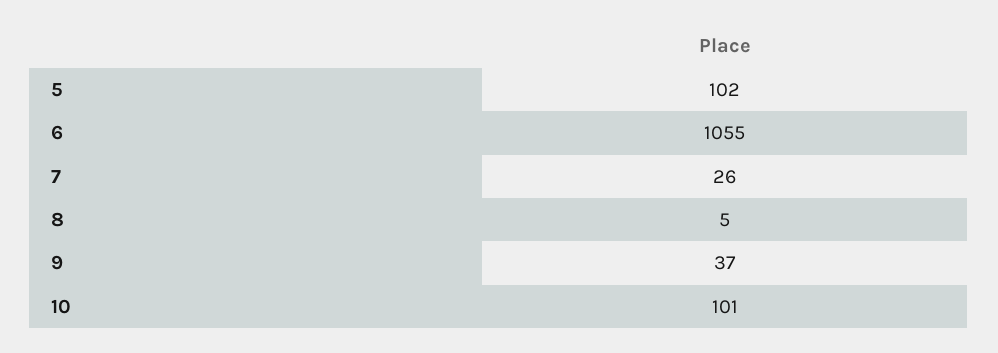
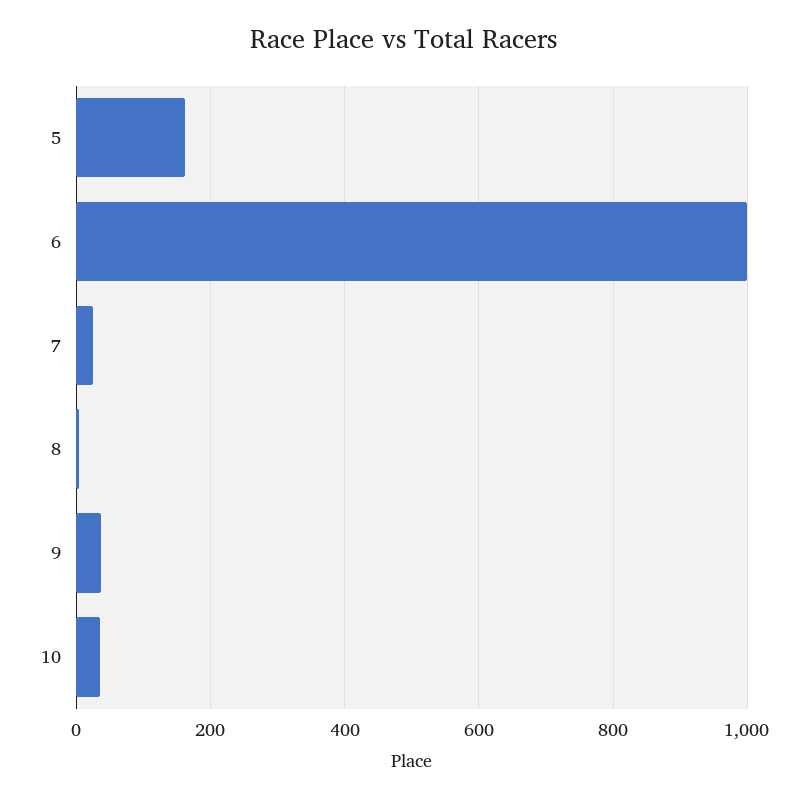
5: 102 -> 160
6: 1055 -> 1000
10: 101 -> 40

